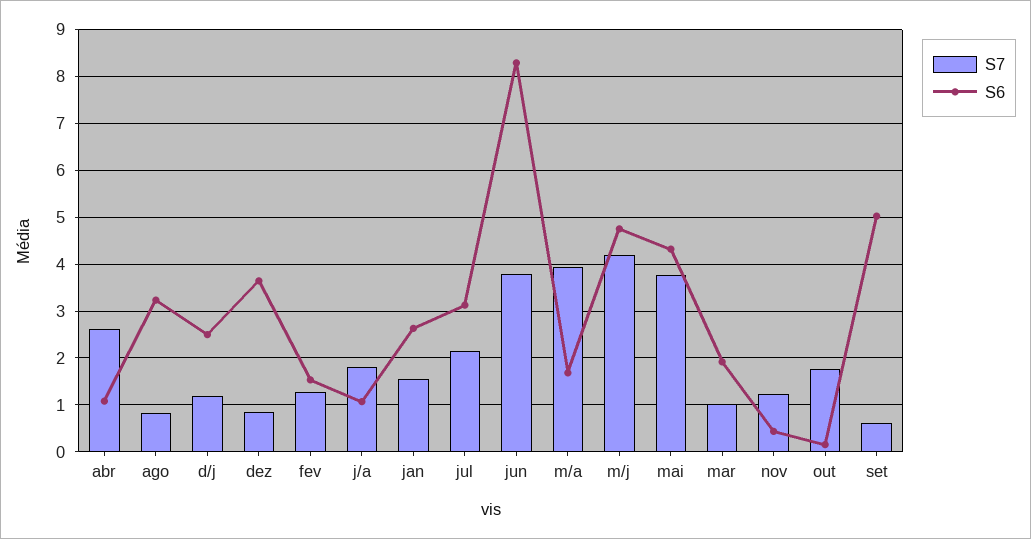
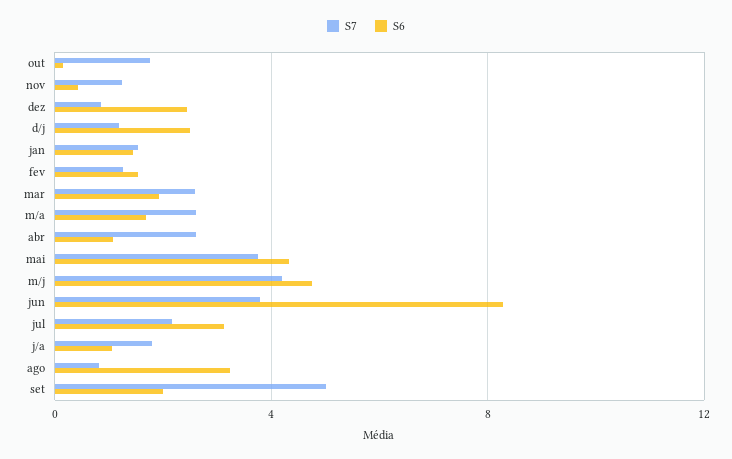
S6, dez: 3.6 -> 2.5
S6, jan: 2.6 -> 1.5
S7, m/a: 4 -> 2.5
S7, mar: 1 -> 2.5
S7, set: 0.6 -> 5
S6, set: 5 -> 2

